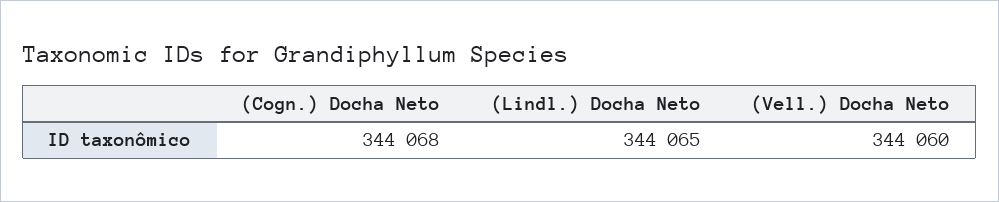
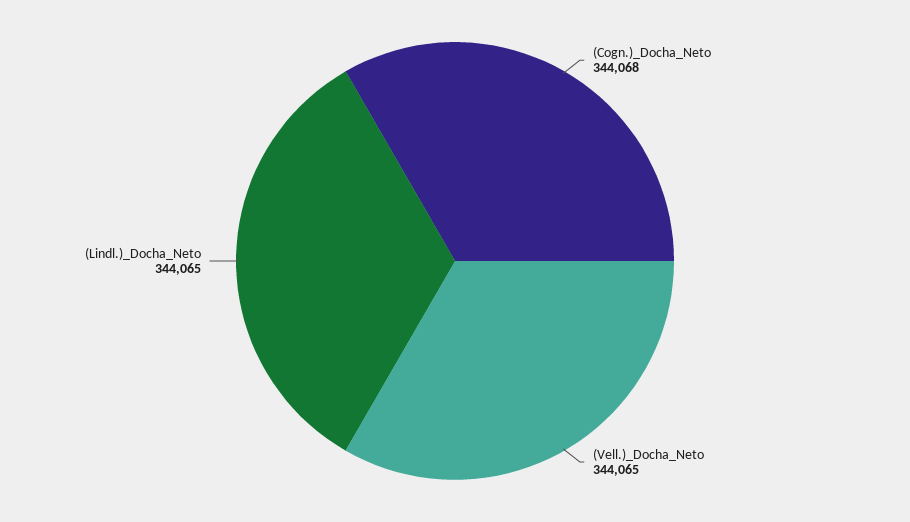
(Vell.) Docha Neto: 344060 -> 344065

